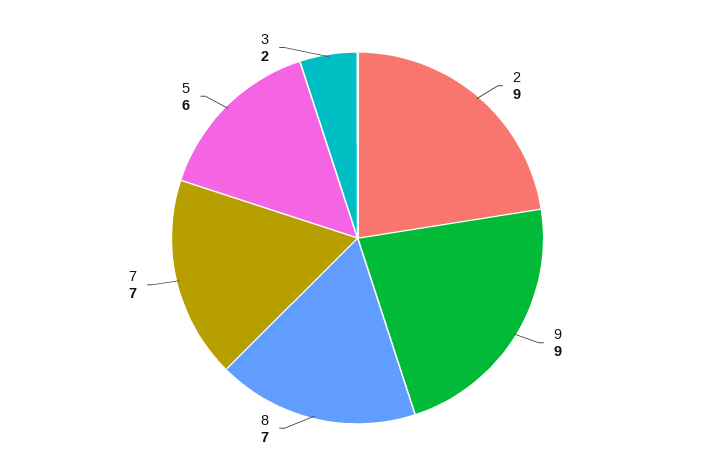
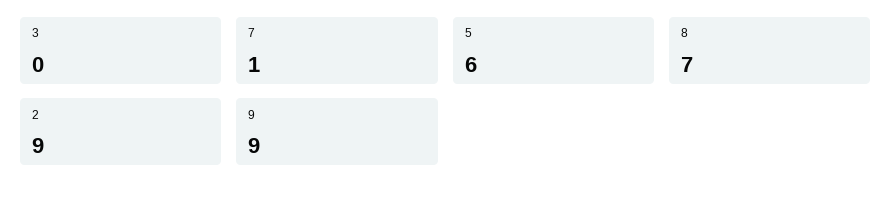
7: 7 -> 1
3: 2 -> 0

